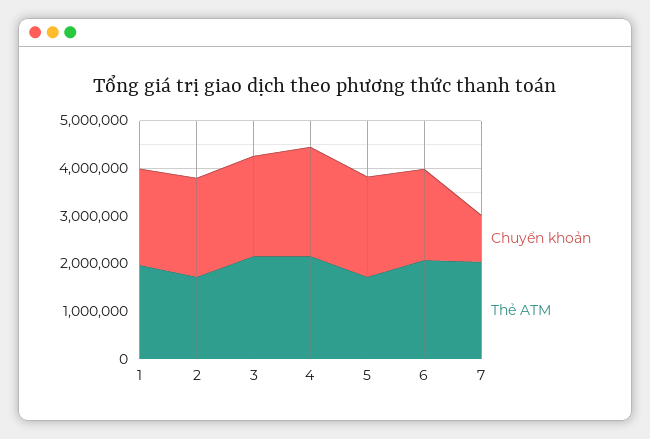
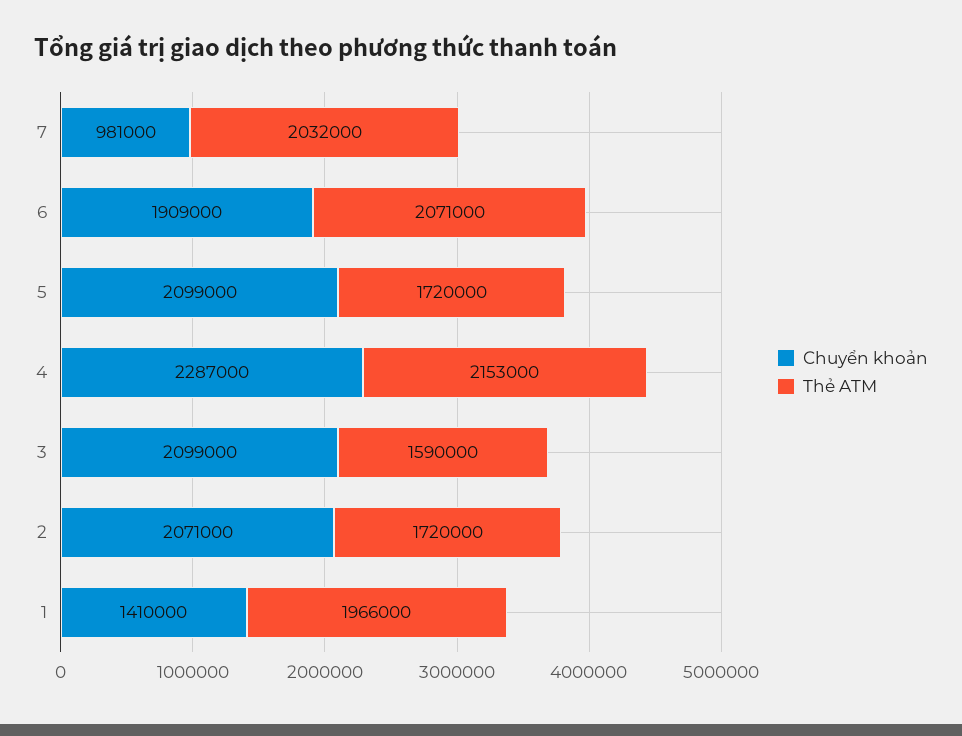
Chuyển khoản, 1: 2000000 -> 1410000
Thẻ ATM, 3: 2200000 -> 1590000

